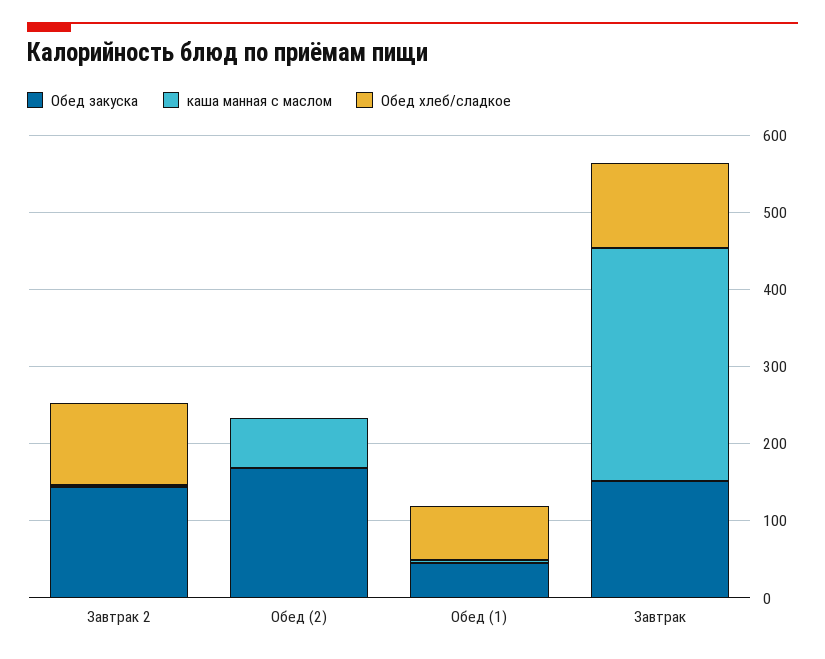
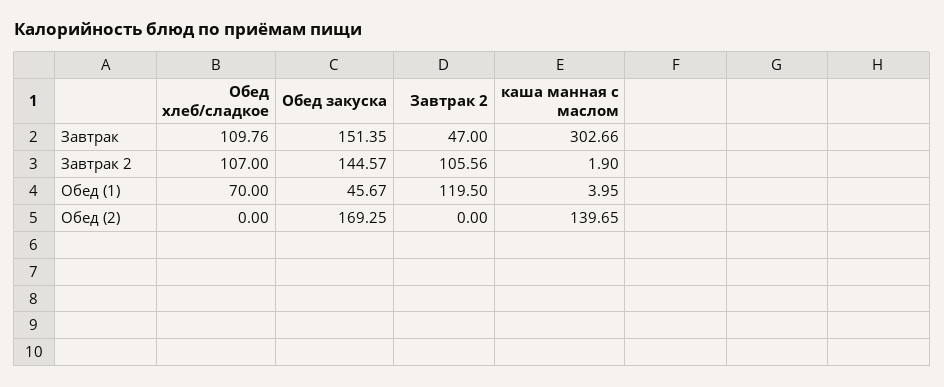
каша манная с маслом, Обед (2): 60 -> 139.65
Завтрак 2, Завтрак: none -> 47
Завтрак 2, Завтрак 2: none -> 105.56
Завтрак 2, Обед (1): none -> 119.5
Завтрак 2, Обед (2): none -> 0

